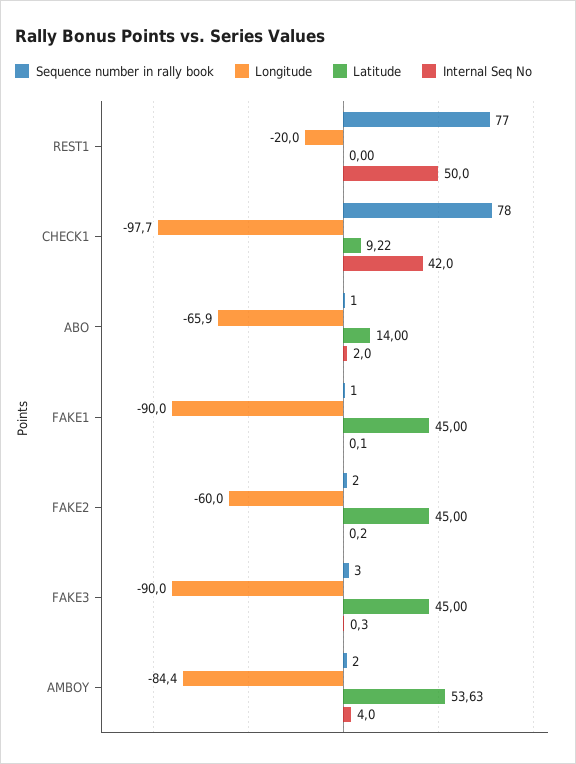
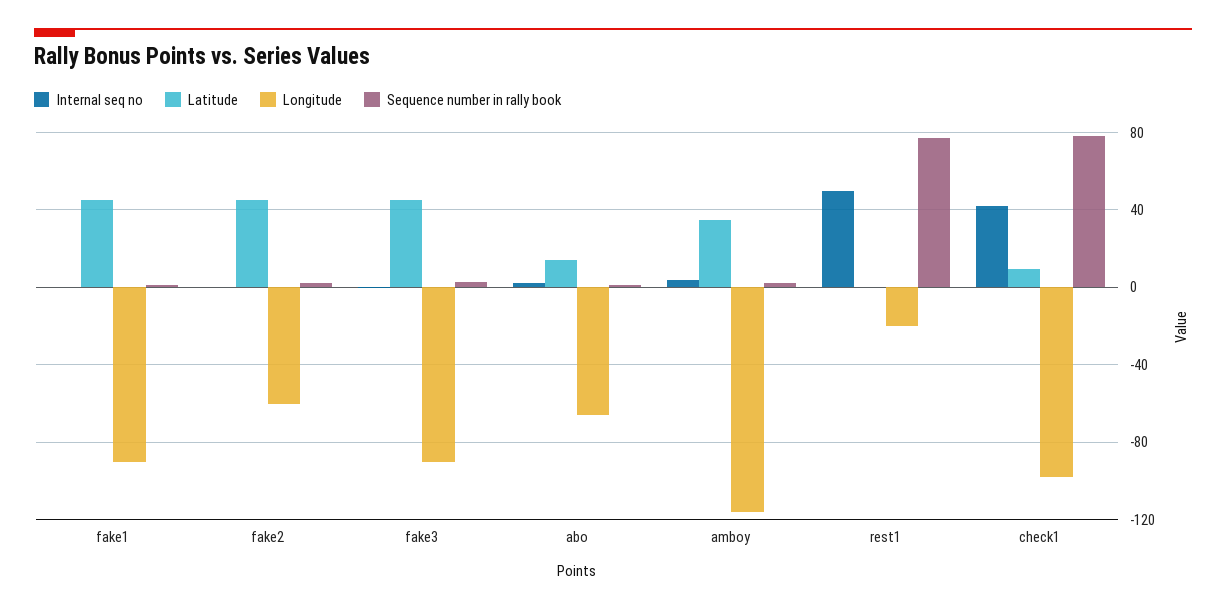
Longitude, AMBOY: -84.4 -> -115
Latitude, AMBOY: 53.63 -> 35

